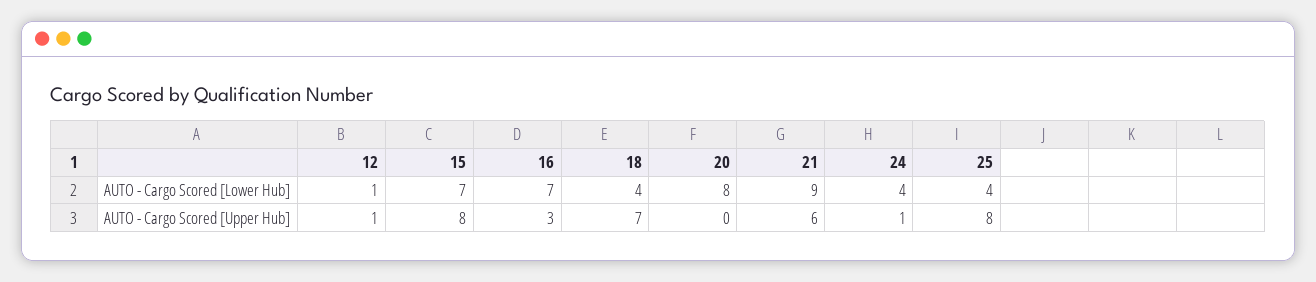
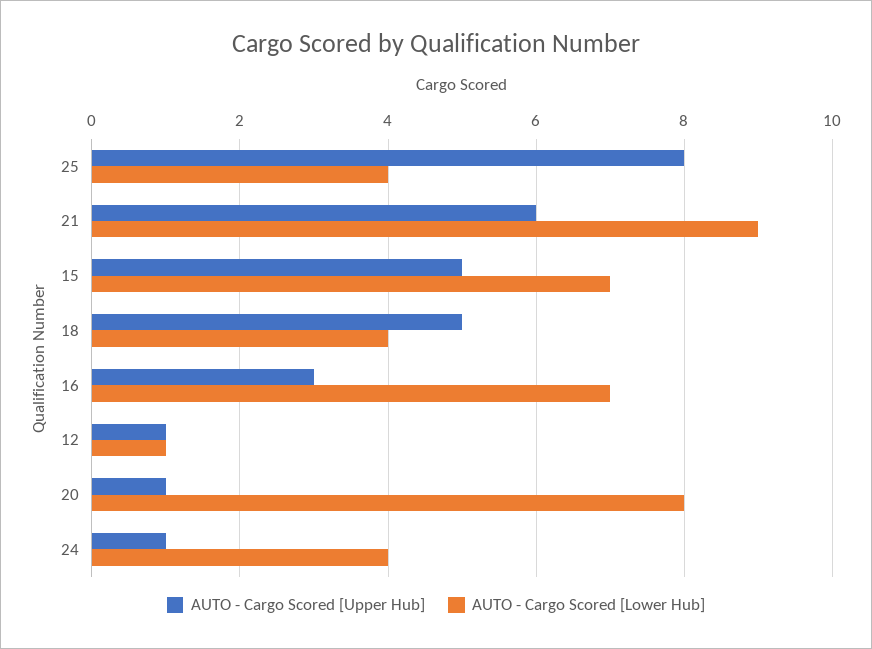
AUTO - Cargo Scored [Upper Hub], 15: 8 -> 5
AUTO - Cargo Scored [Upper Hub], 18: 7 -> 5
AUTO - Cargo Scored [Upper Hub], 20: 0 -> 1

